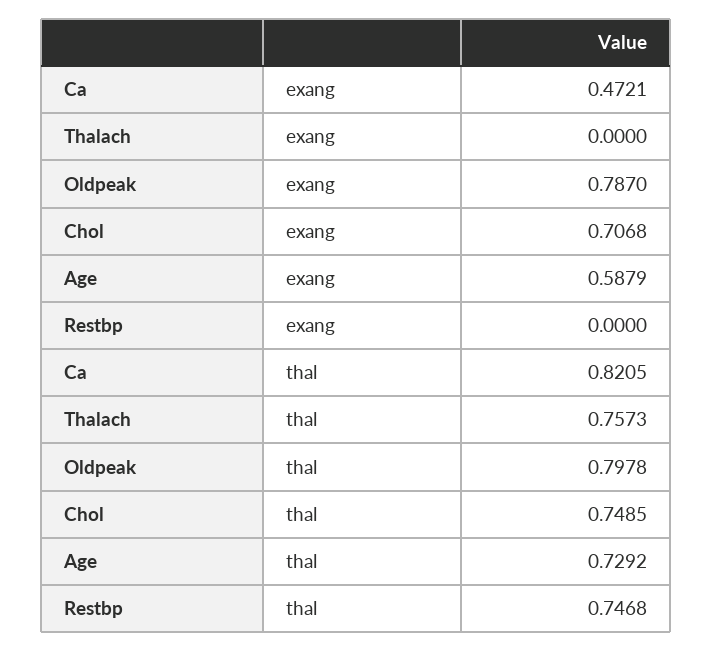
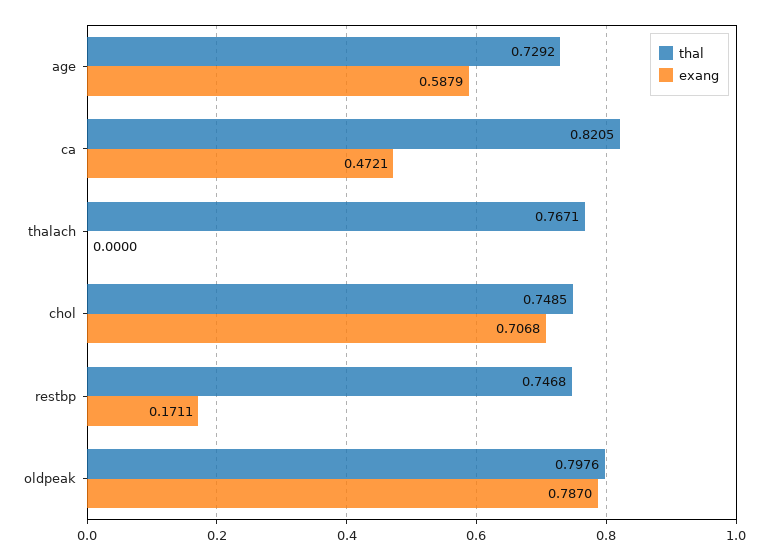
exang, Restbp: 0 -> 0.1711
thal, Thalach: 0.7573 -> 0.7671
thal, Oldpeak: 0.7978 -> 0.7976

